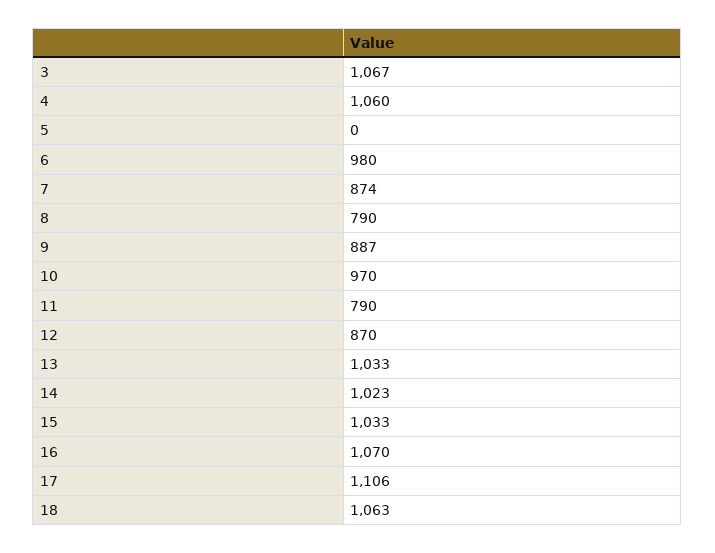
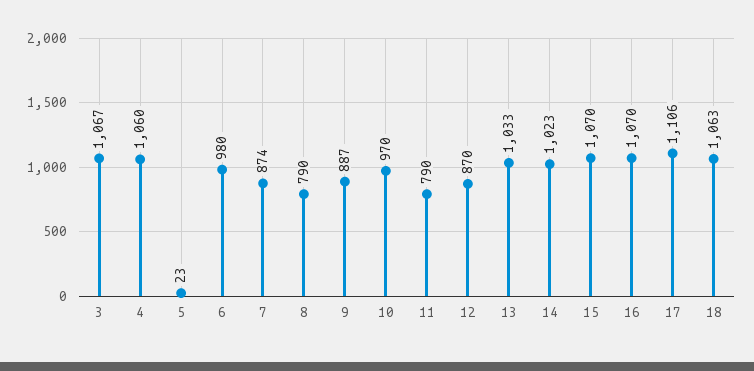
5: 0 -> 23
15: 1033 -> 1070

